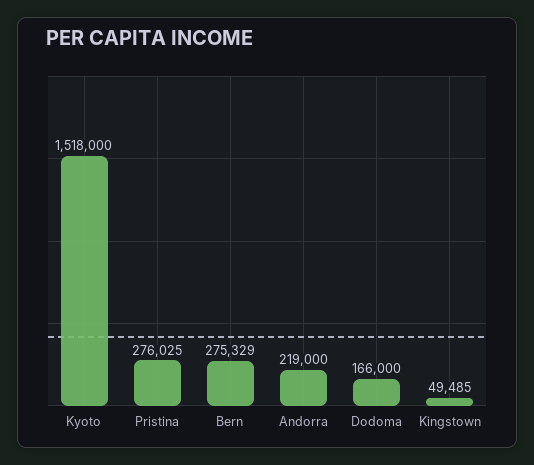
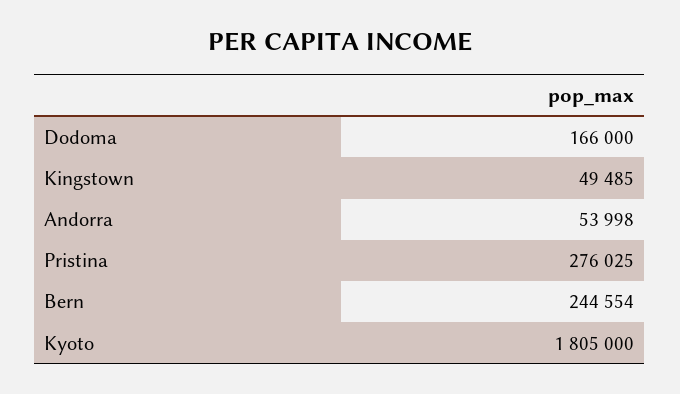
Kyoto: 1518000 -> 1805000
Bern: 275329 -> 244554
Andorra: 219000 -> 53998

